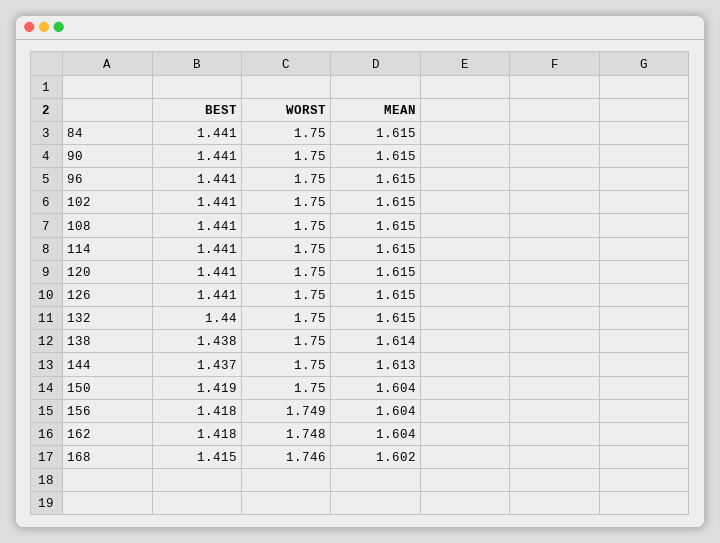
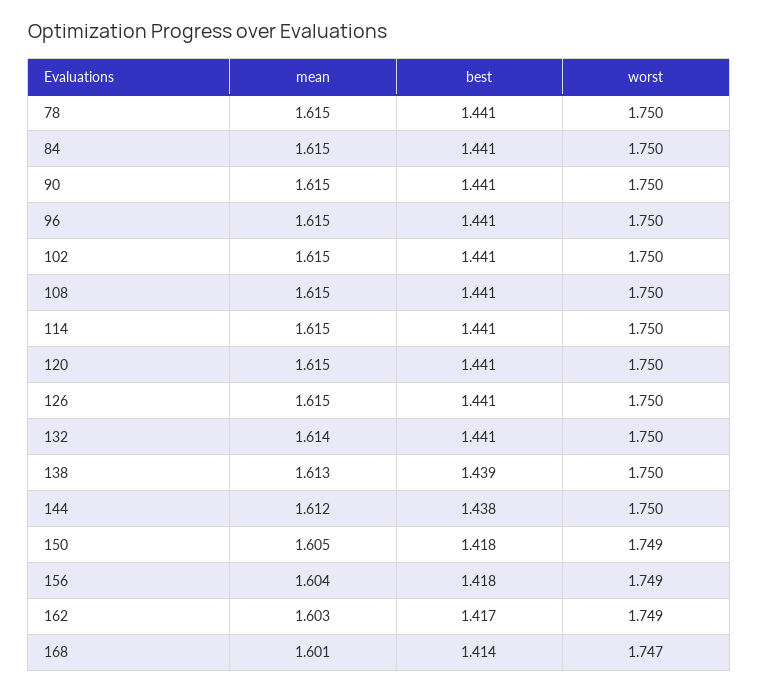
BEST, 132: 1.44 -> 1.441
MEAN, 132: 1.615 -> 1.614
BEST, 138: 1.438 -> 1.439
MEAN, 138: 1.614 -> 1.613
BEST, 144: 1.437 -> 1.438
MEAN, 144: 1.613 -> 1.612
BEST, 150: 1.419 -> 1.418
WORST, 150: 1.75 -> 1.749
MEAN, 150: 1.604 -> 1.605
BEST, 162: 1.418 -> 1.417
WORST, 162: 1.748 -> 1.749
MEAN, 162: 1.604 -> 1.603
BEST, 168: 1.415 -> 1.414
WORST, 168: 1.746 -> 1.747
MEAN, 168: 1.602 -> 1.601
MEAN, 78: none -> 1.615
BEST, 78: none -> 1.441
WORST, 78: none -> 1.75

